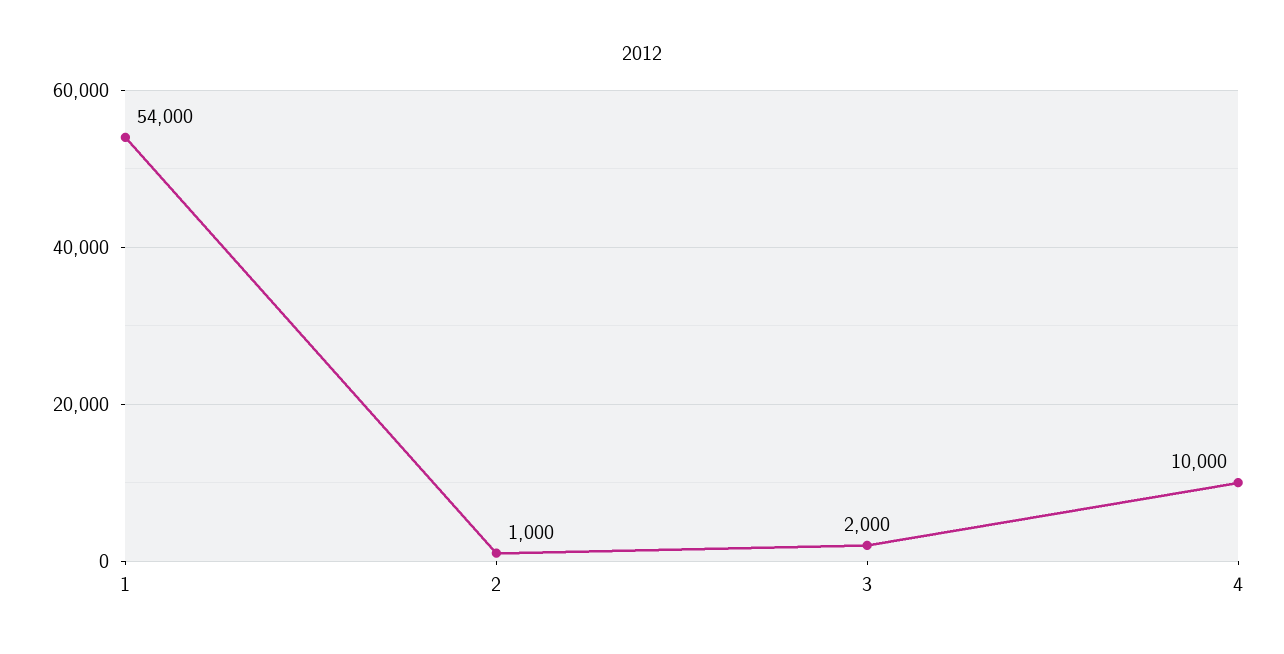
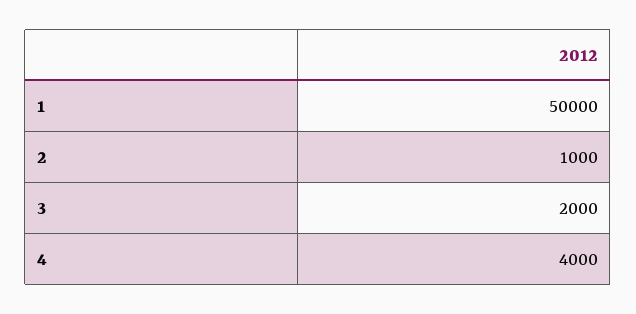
1: 54000 -> 50000
4: 10000 -> 4000

